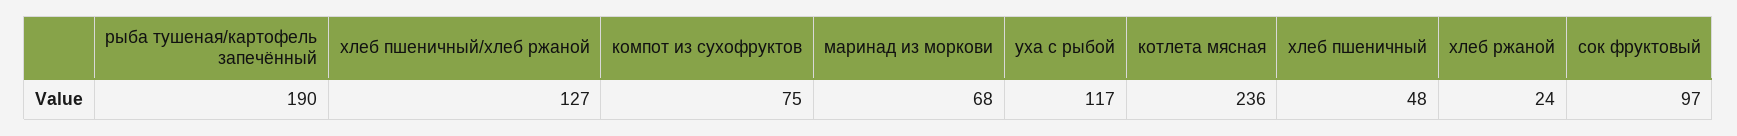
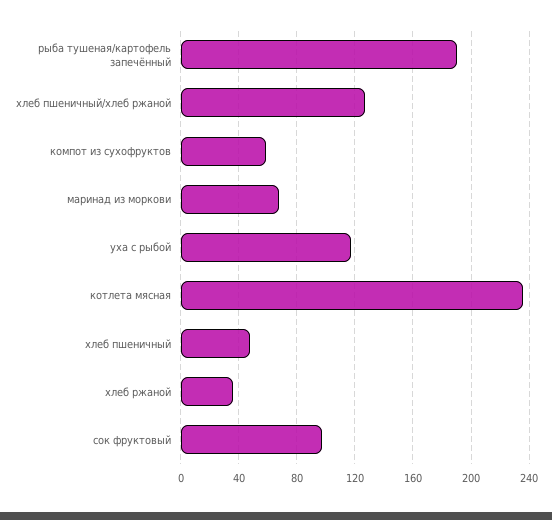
компот из сухофруктов: 75 -> 60
хлеб ржаной: 24 -> 35

